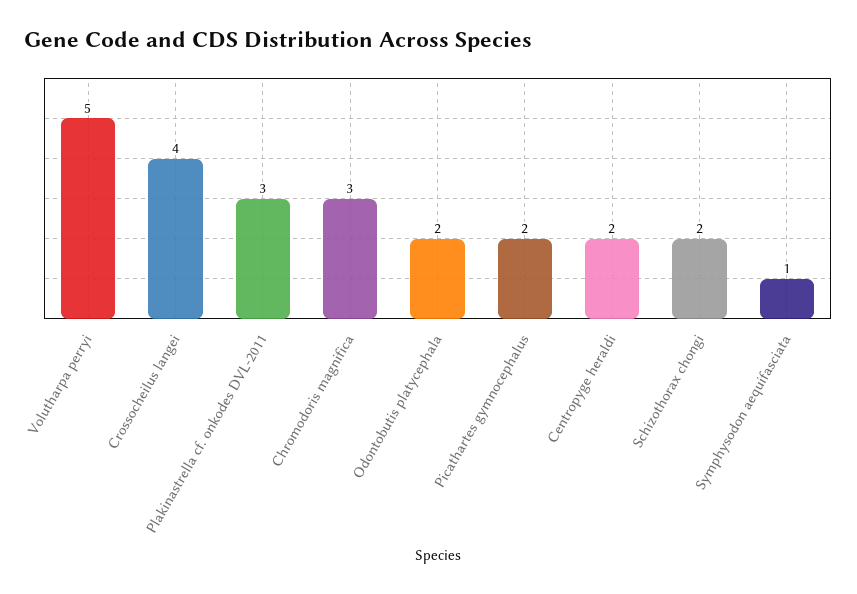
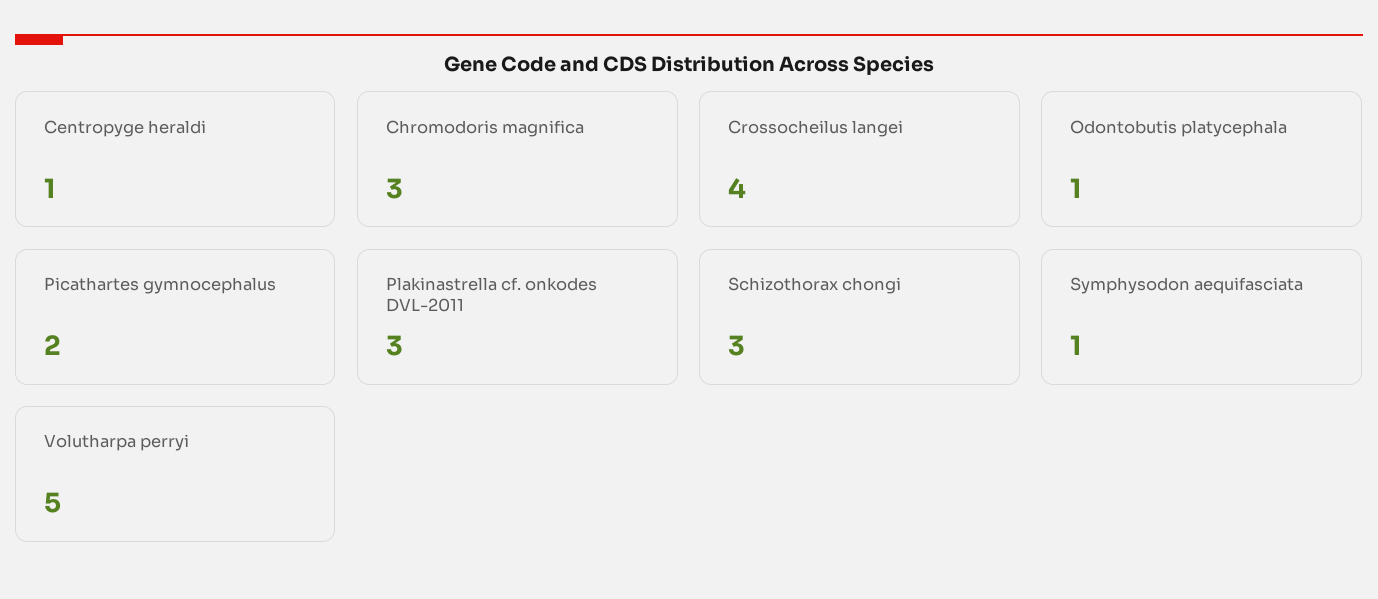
Odontobutis platycephala: 2 -> 1
Centropyge heraldi: 2 -> 1
Schizothorax chongi: 2 -> 3

